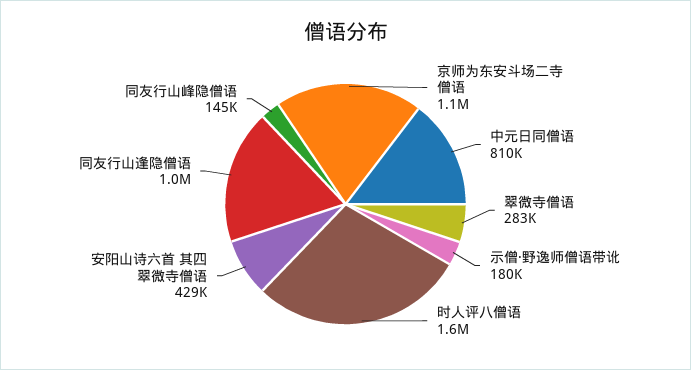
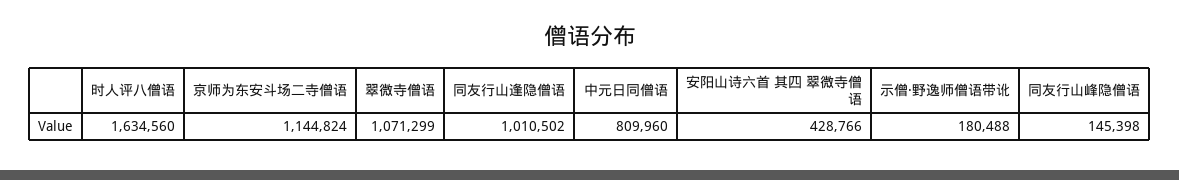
翠微寺僧语: 283000 -> 1071299

